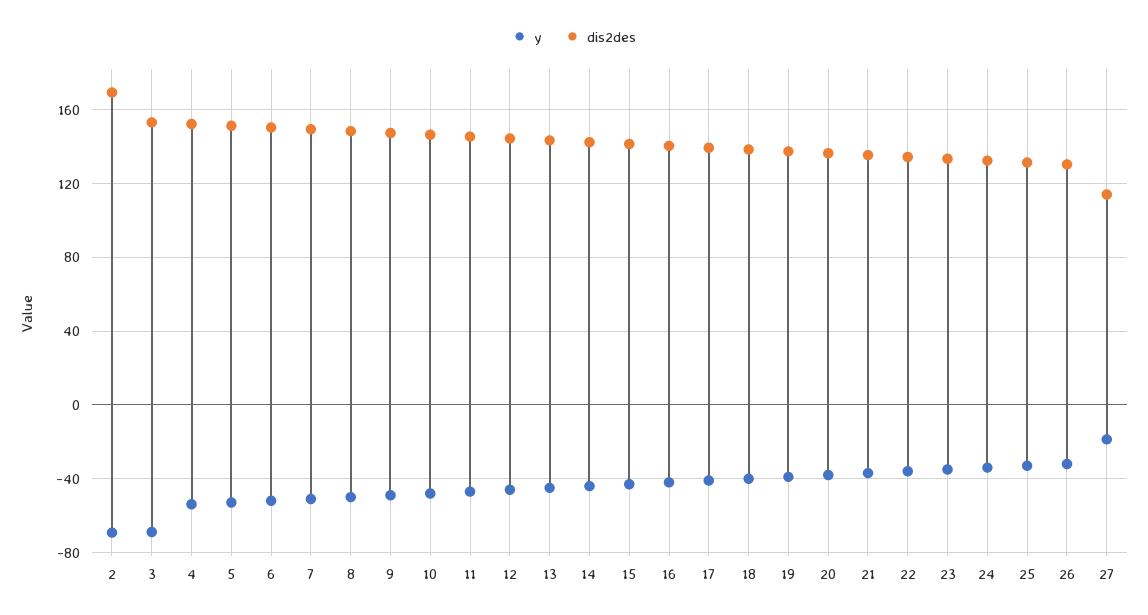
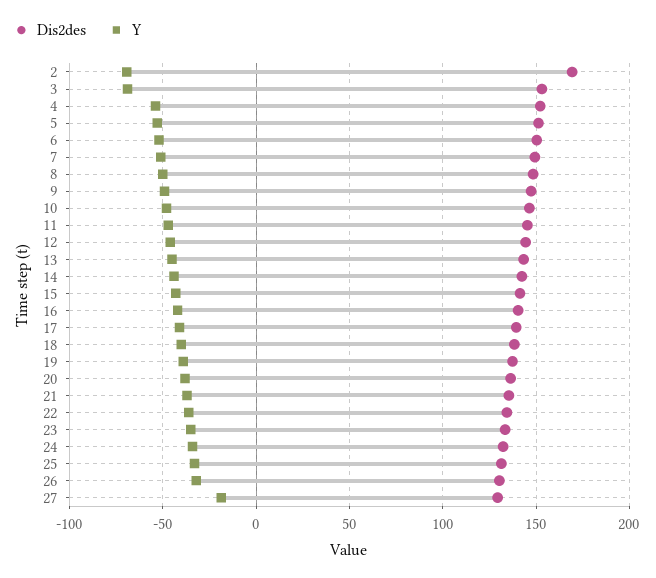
dis2des, 27: 115 -> 130

